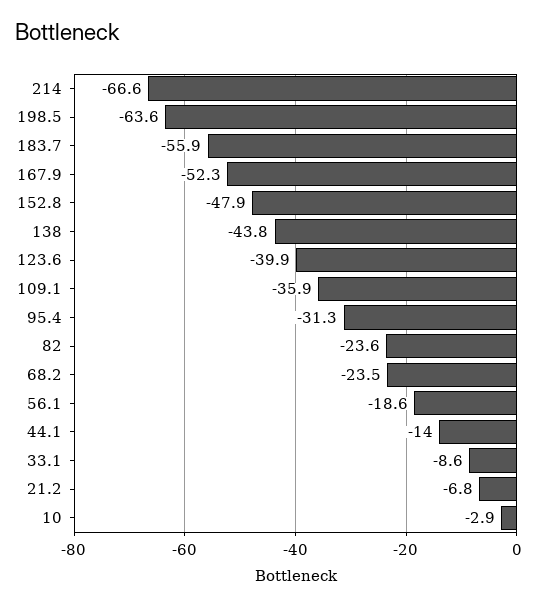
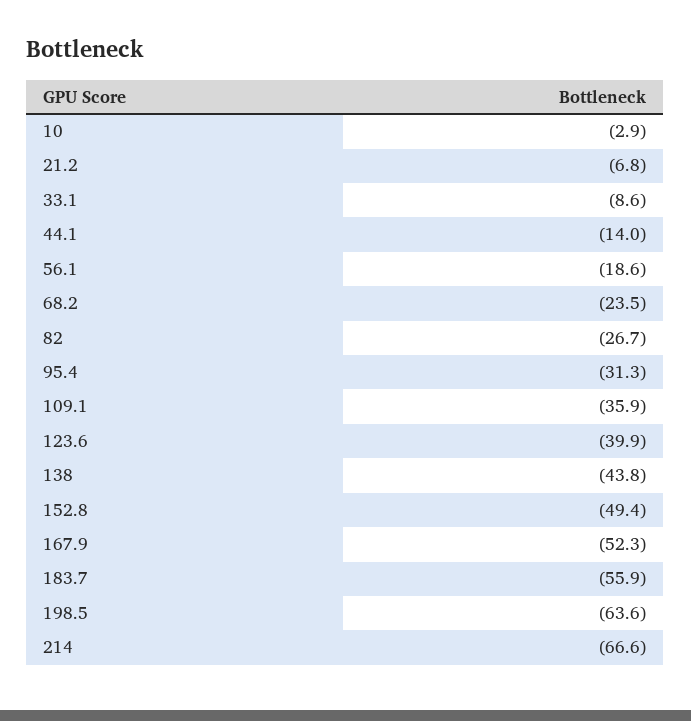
152.8: -47.9 -> -49.4
82: -23.6 -> -26.7

